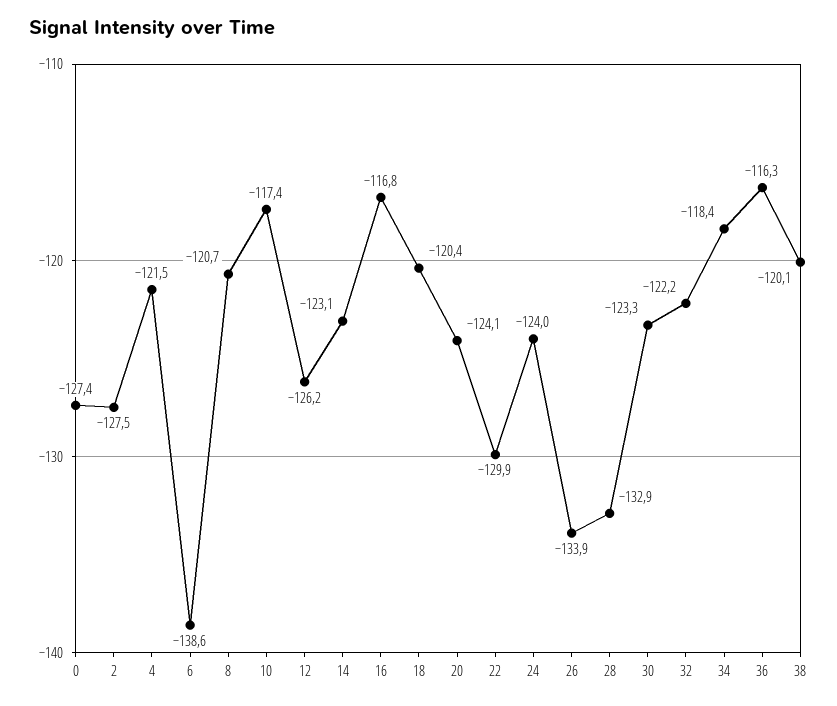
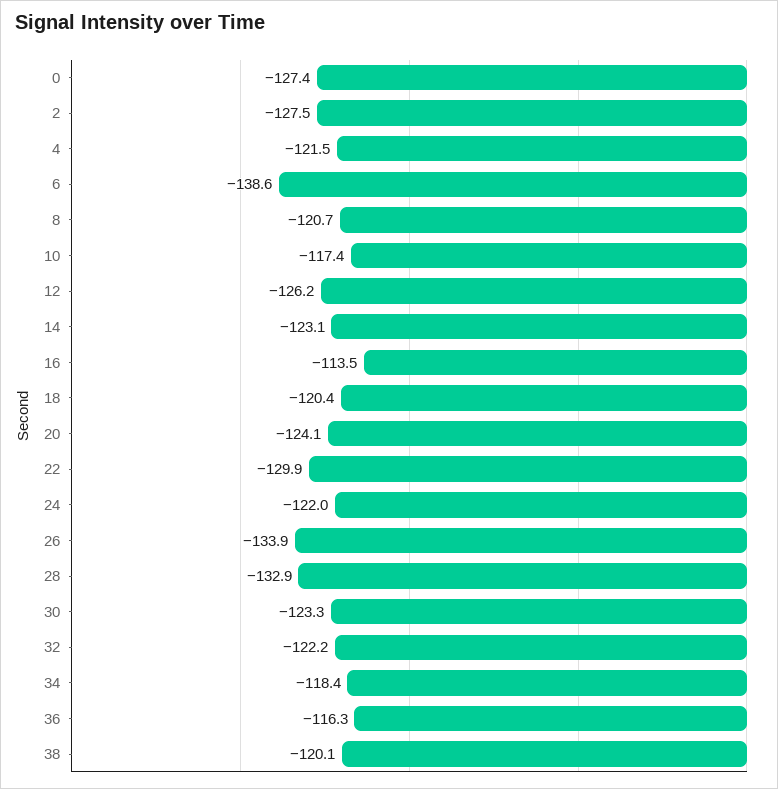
16: -116.8 -> -113.5
24: -124 -> -122

